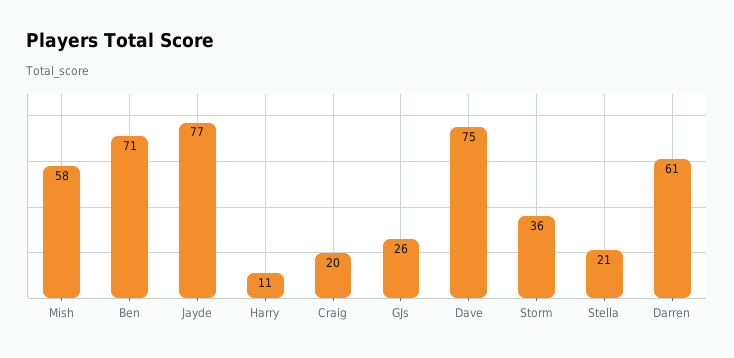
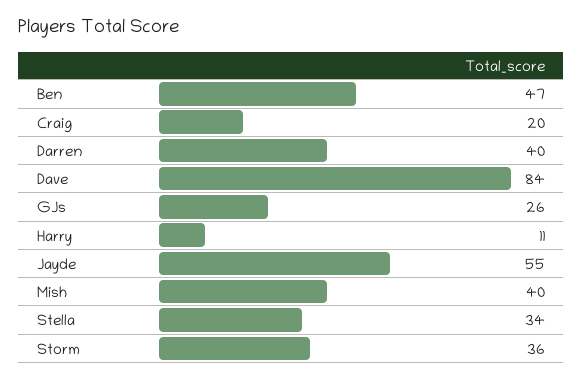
Mish: 58 -> 40
Ben: 71 -> 47
Jayde: 77 -> 55
Dave: 75 -> 84
Stella: 21 -> 34
Darren: 61 -> 40

